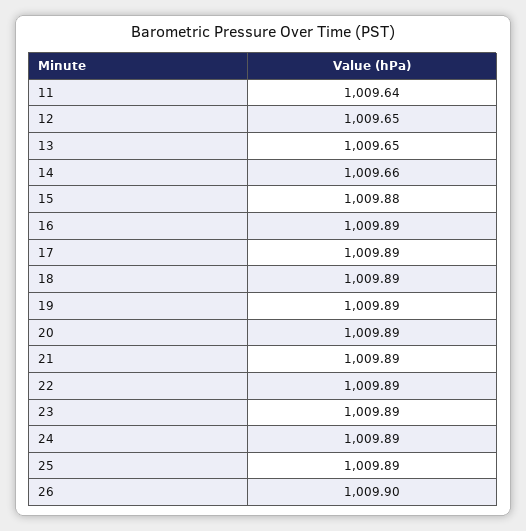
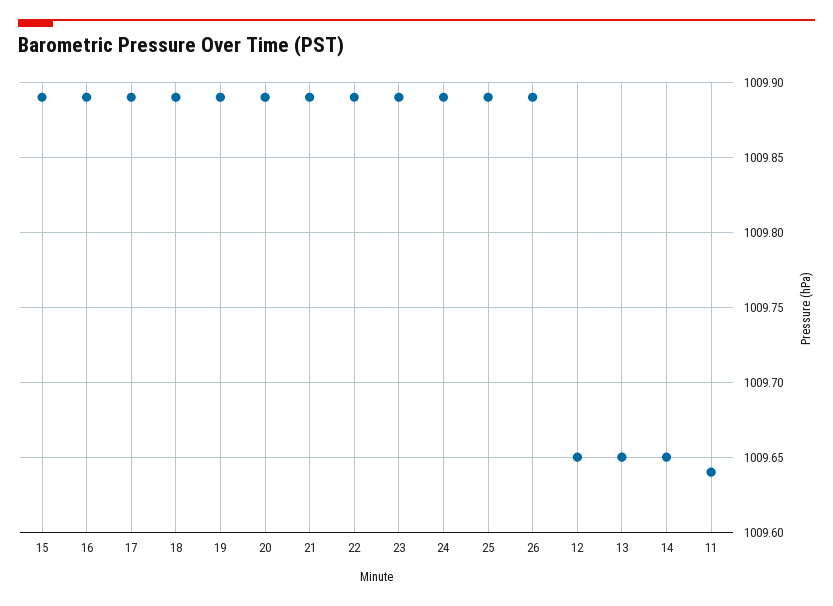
14: 1009.66 -> 1009.65
15: 1009.88 -> 1009.89
26: 1009.9 -> 1009.89

